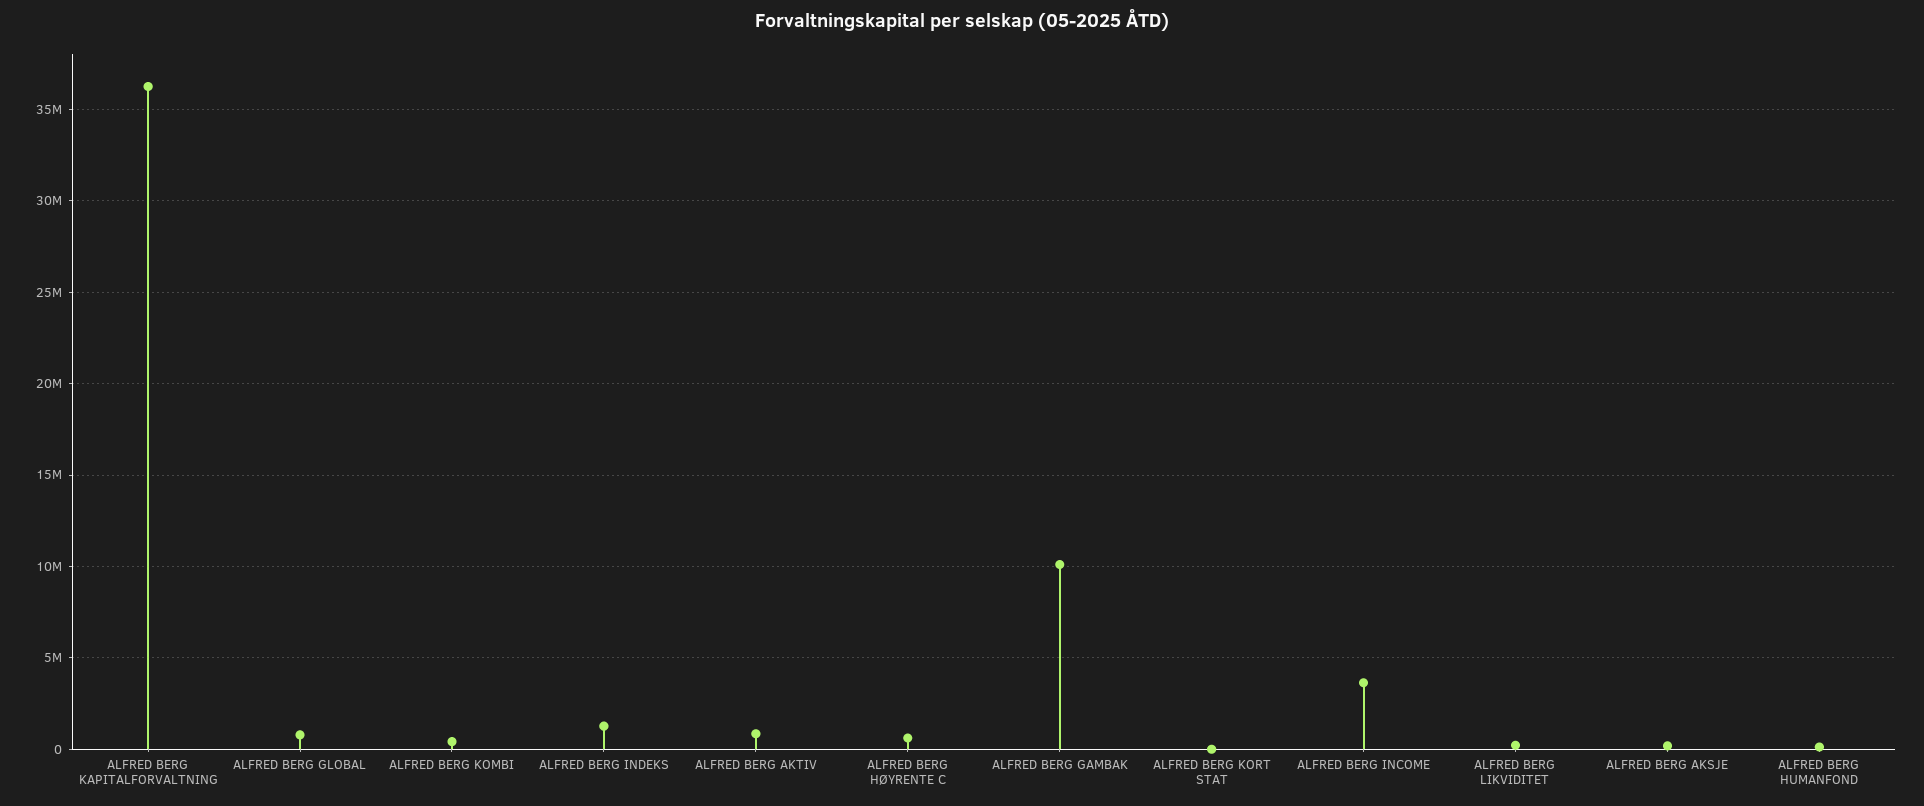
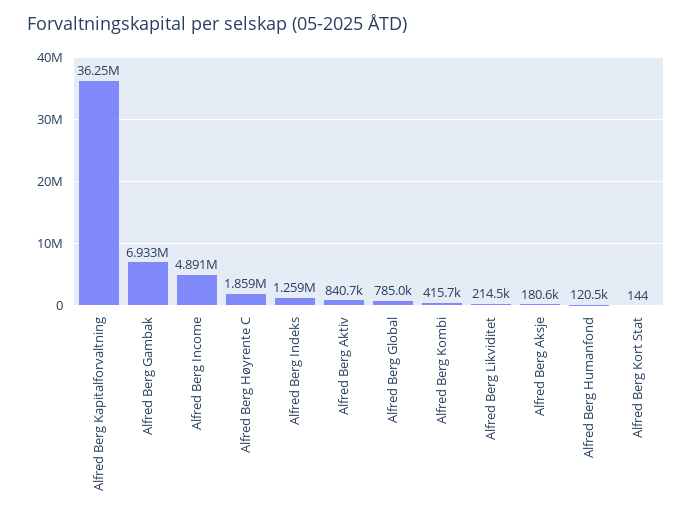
ALFRED BERG HØYRENTE C: 500000 -> 1859000
ALFRED BERG GAMBAK: 10000000 -> 6933000
ALFRED BERG INCOME: 3500000 -> 4891000

